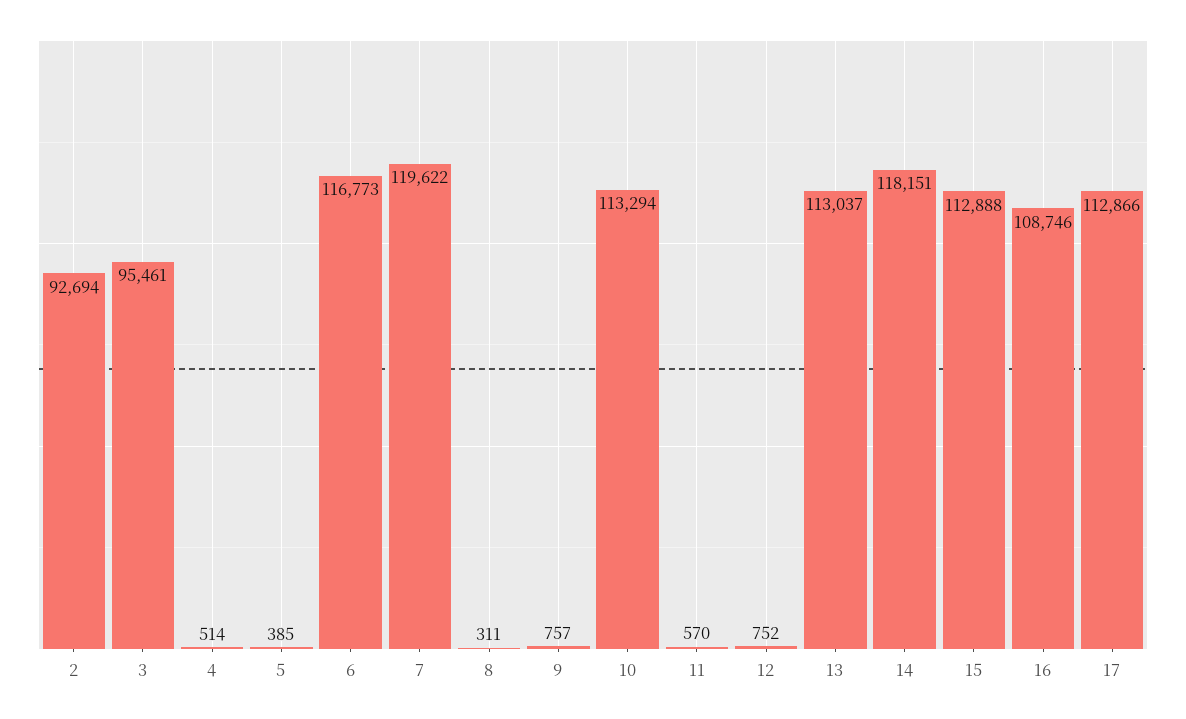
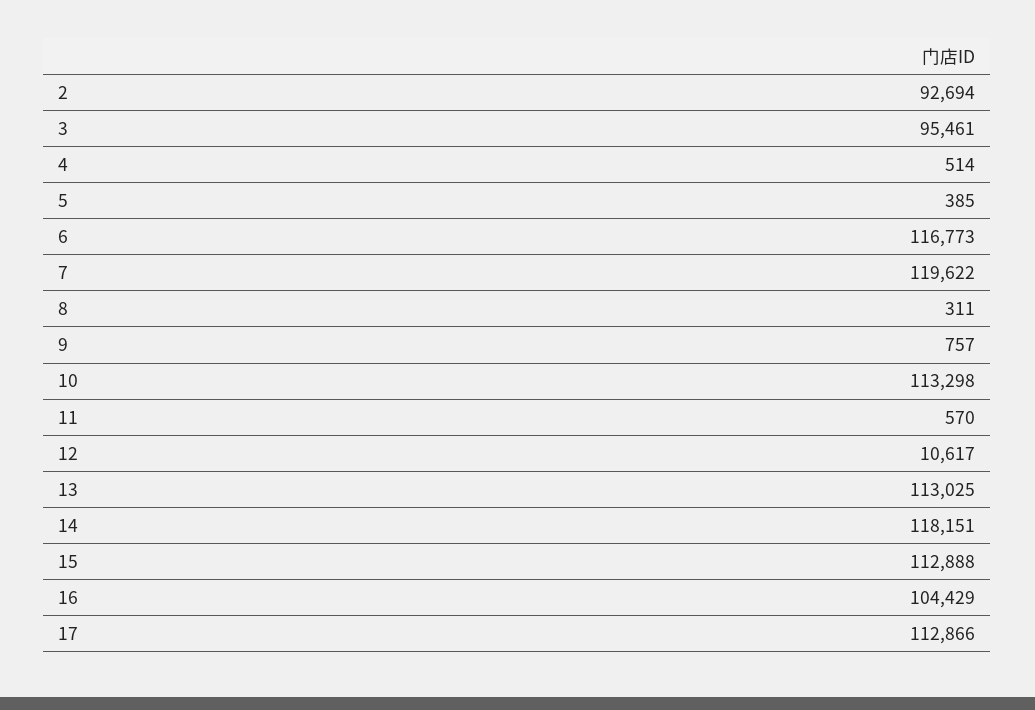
10: 113294 -> 113298
12: 752 -> 10617
13: 113037 -> 113025
16: 108746 -> 104429

